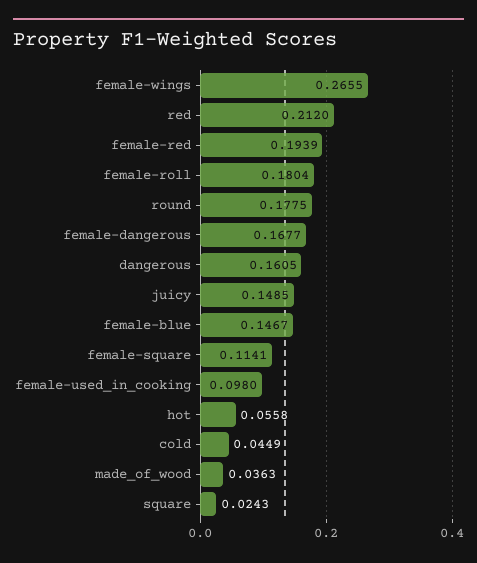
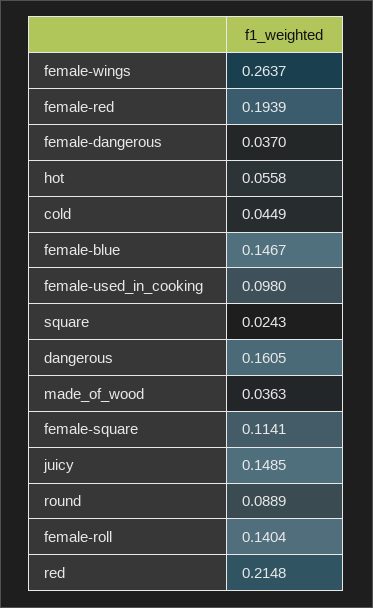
female-wings: 0.2655 -> 0.2637
red: 0.212 -> 0.2148
female-roll: 0.1804 -> 0.1404
round: 0.1775 -> 0.0889
female-dangerous: 0.1677 -> 0.037

